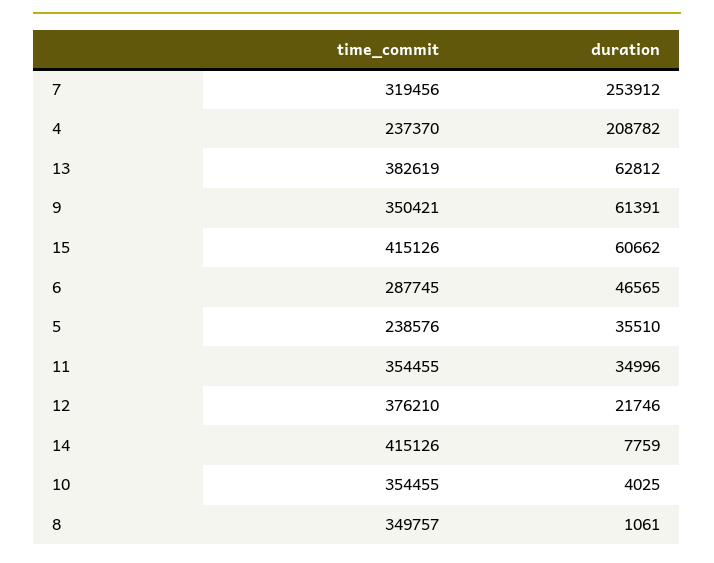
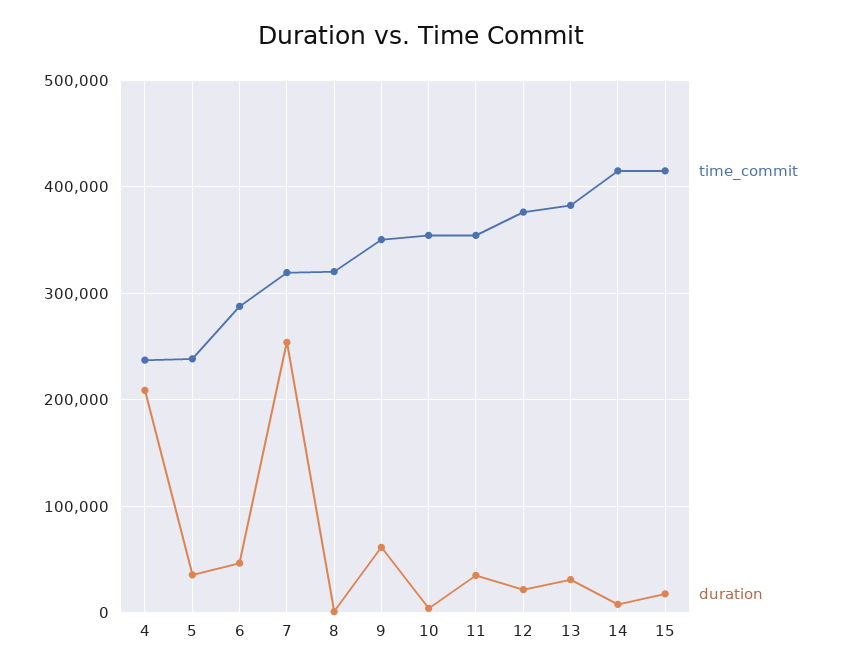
duration, 13: 62812 -> 30000
duration, 15: 60662 -> 20000
time_commit, 8: 349757 -> 320000

